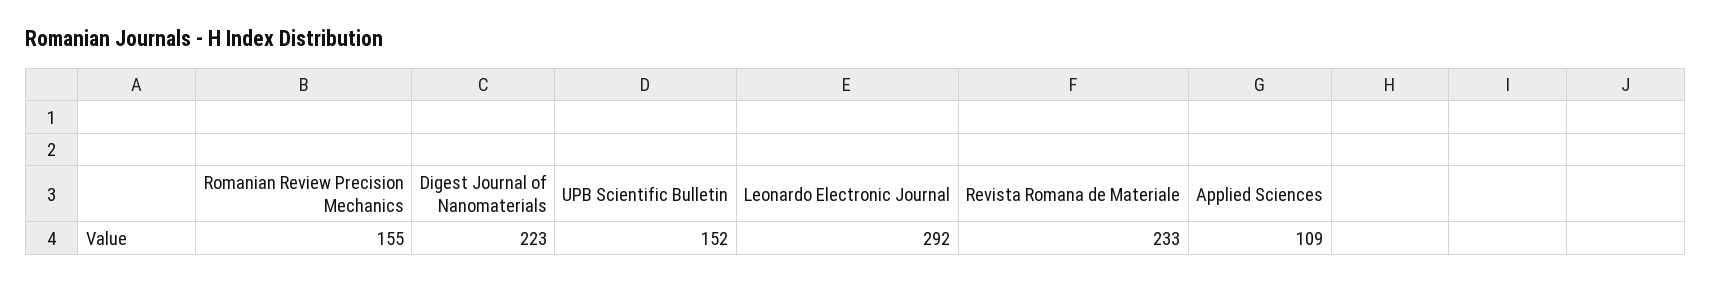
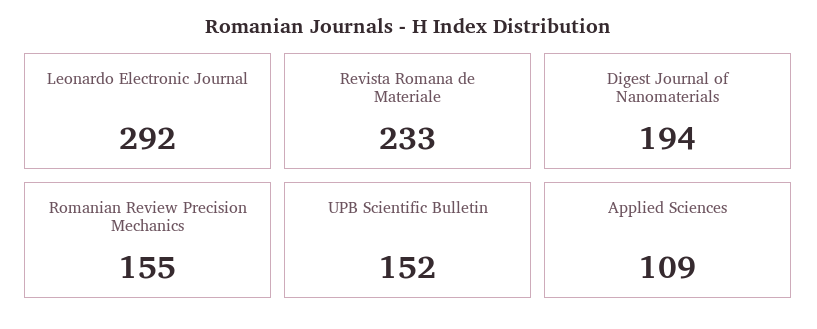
Digest Journal of Nanomaterials: 223 -> 194

